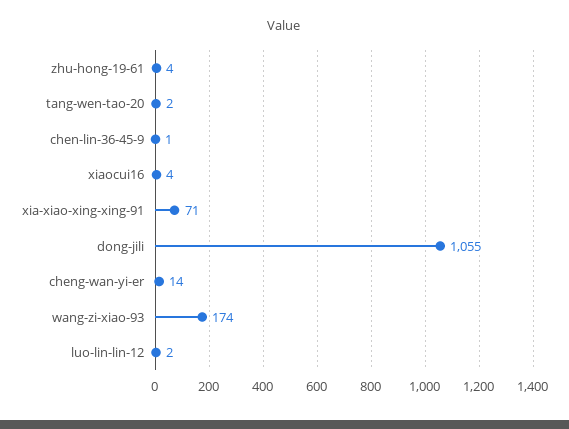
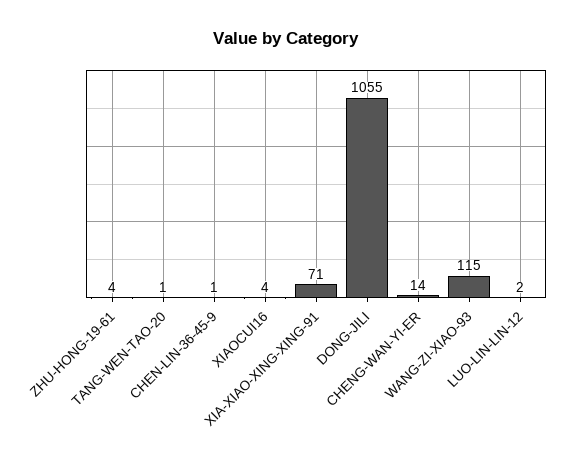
tang-wen-tao-20: 2 -> 1
wang-zi-xiao-93: 174 -> 115

